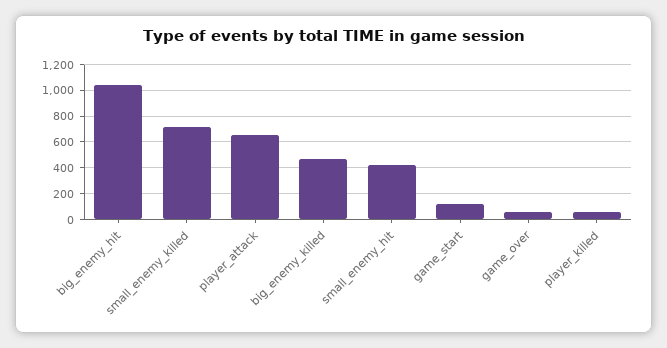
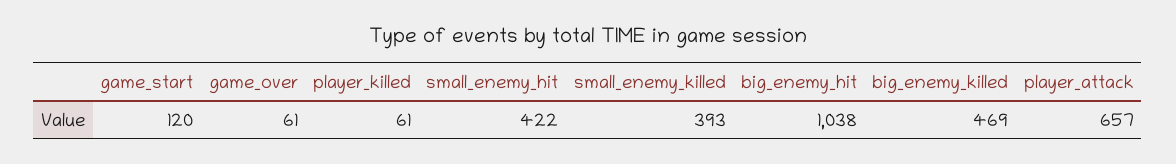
small_enemy_killed: 700 -> 393

